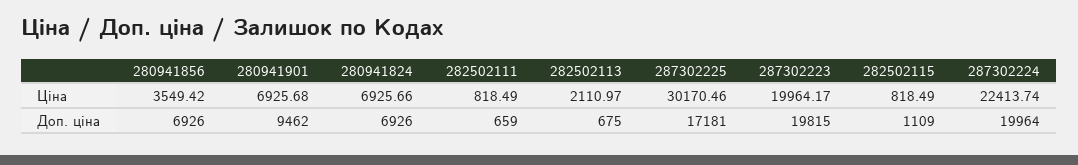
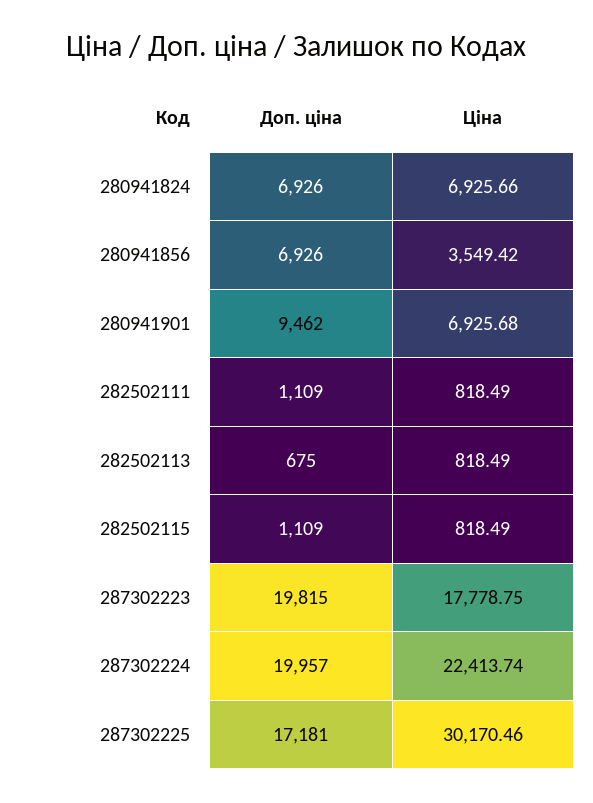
282502113, Ціна: 2110.97 -> 818.49
287302223, Ціна: 19964.17 -> 17778.75
282502111, Доп. ціна: 659 -> 1109
287302224, Доп. ціна: 19964 -> 19957

